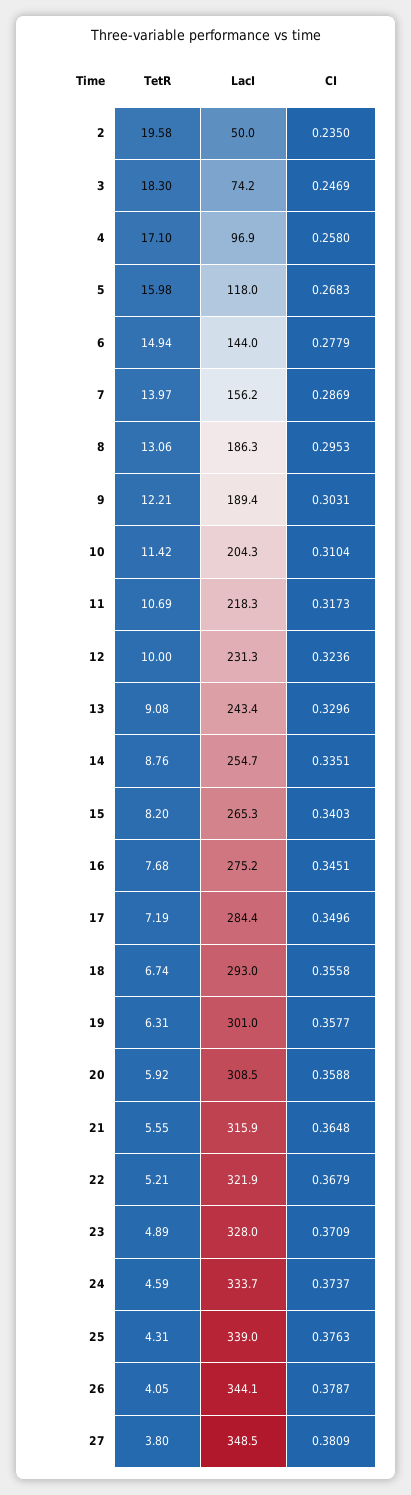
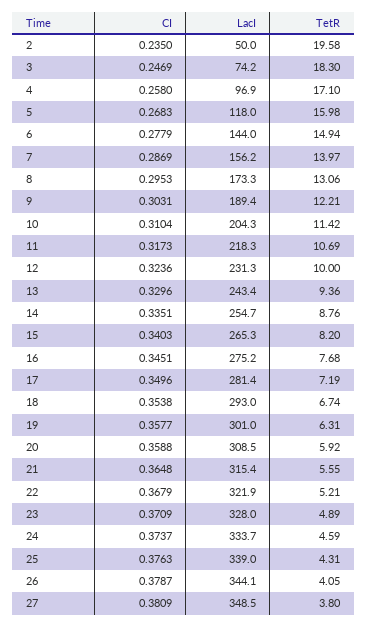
LacI, 8: 186.3 -> 173.3
TetR, 13: 9.08 -> 9.36
LacI, 17: 284.4 -> 281.4
CI, 18: 0.3558 -> 0.3538
LacI, 21: 315.9 -> 315.4

